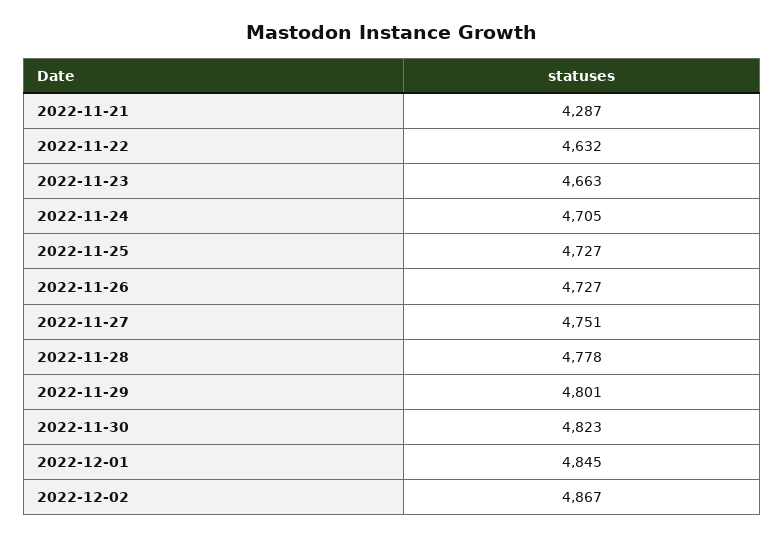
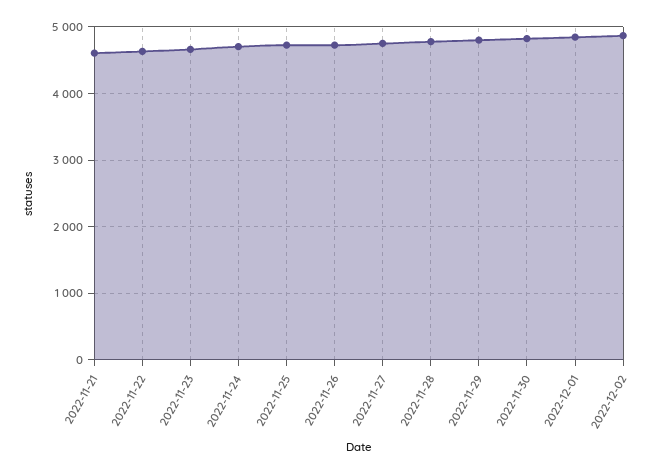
2022-11-21: 4287 -> 4600

